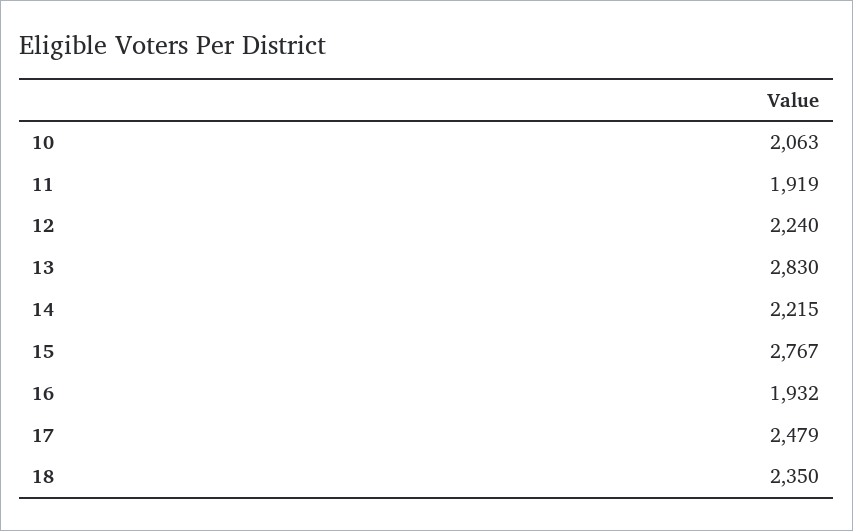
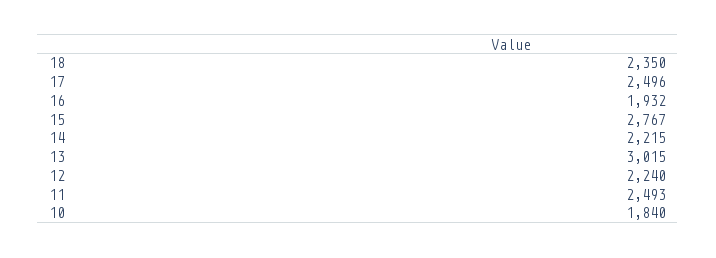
10: 2063 -> 1840
11: 1919 -> 2493
13: 2830 -> 3015
17: 2479 -> 2496

